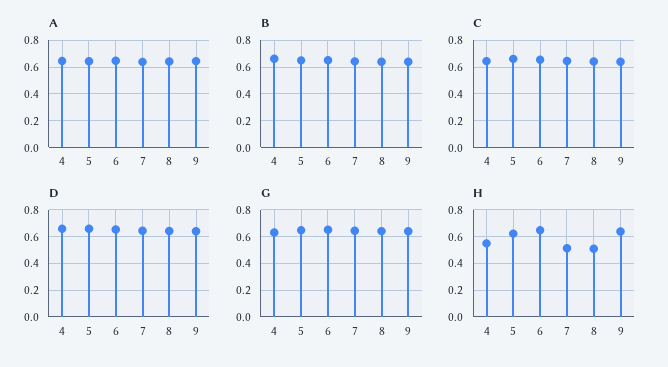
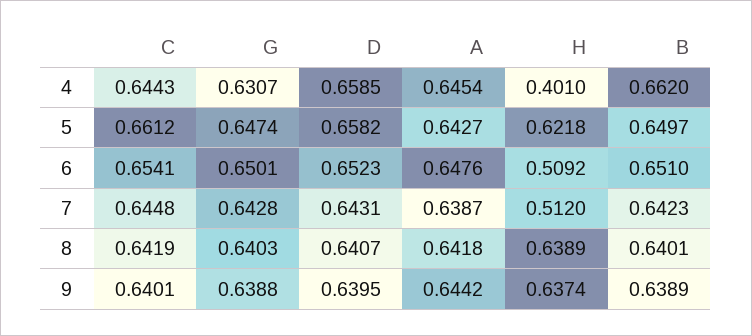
H, 4: 0.55 -> 0.401
H, 6: 0.65 -> 0.5092
H, 8: 0.5 -> 0.6389

